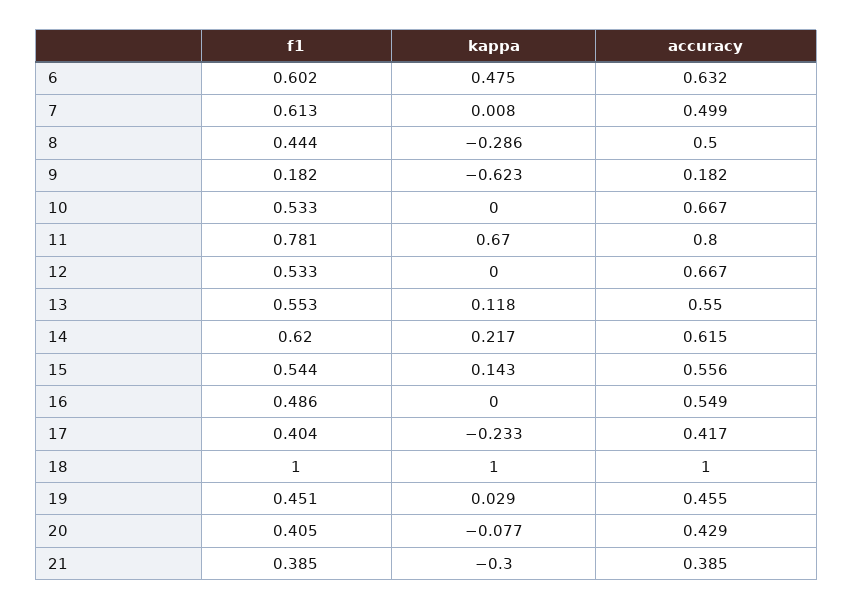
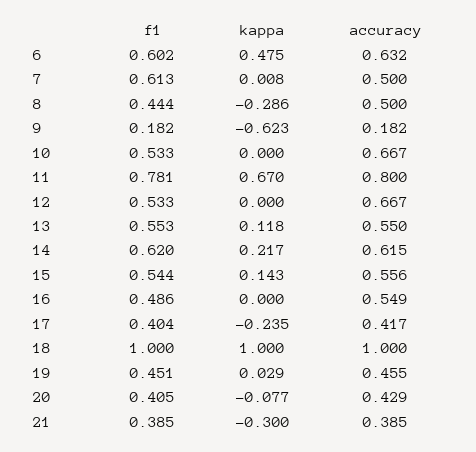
accuracy, 7: 0.499 -> 0.5
kappa, 17: -0.233 -> -0.235

